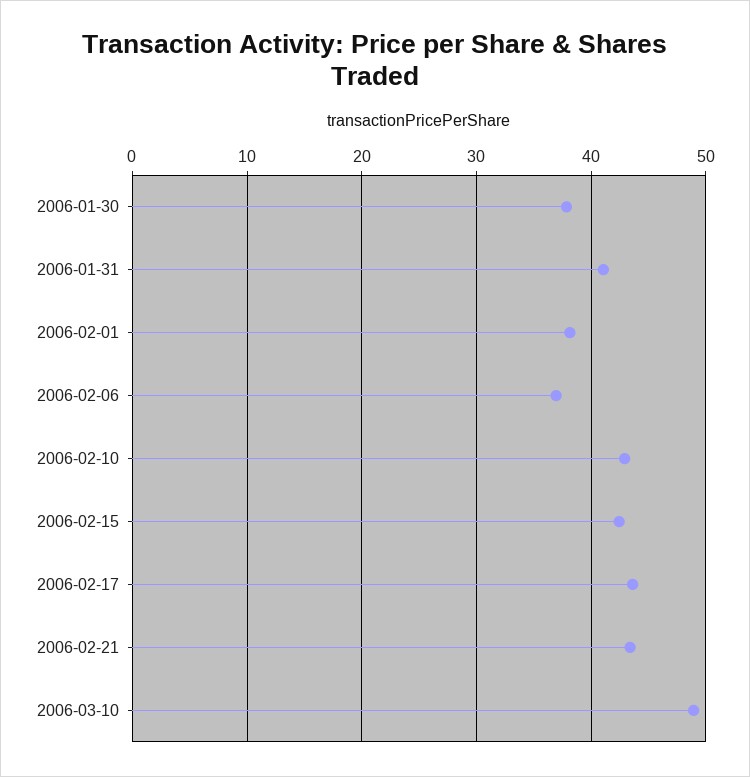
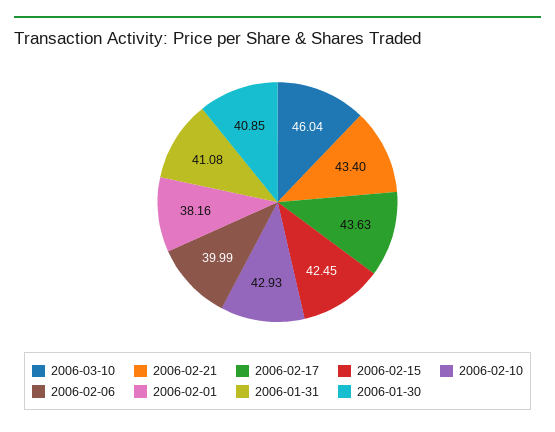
2006-01-30: 38 -> 40.85
2006-02-06: 37 -> 39.99
2006-03-10: 49 -> 46.04

